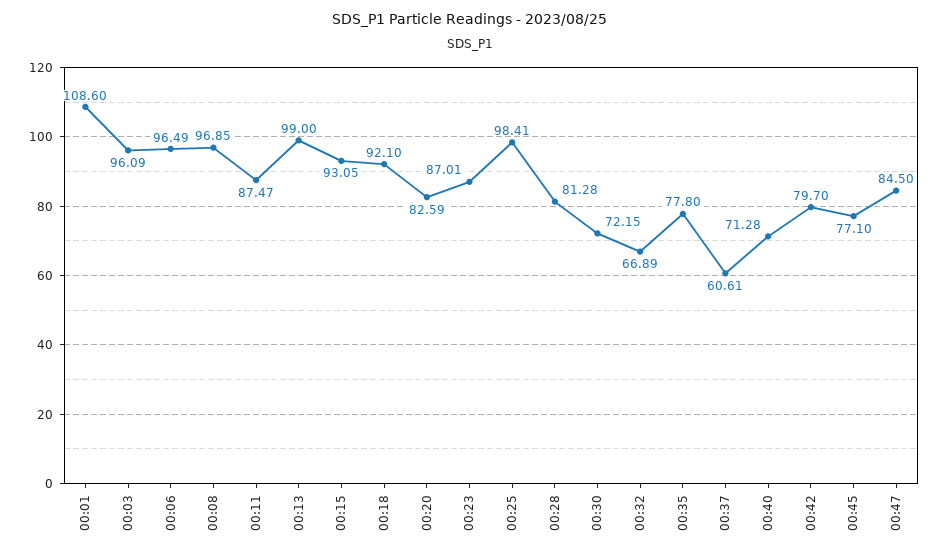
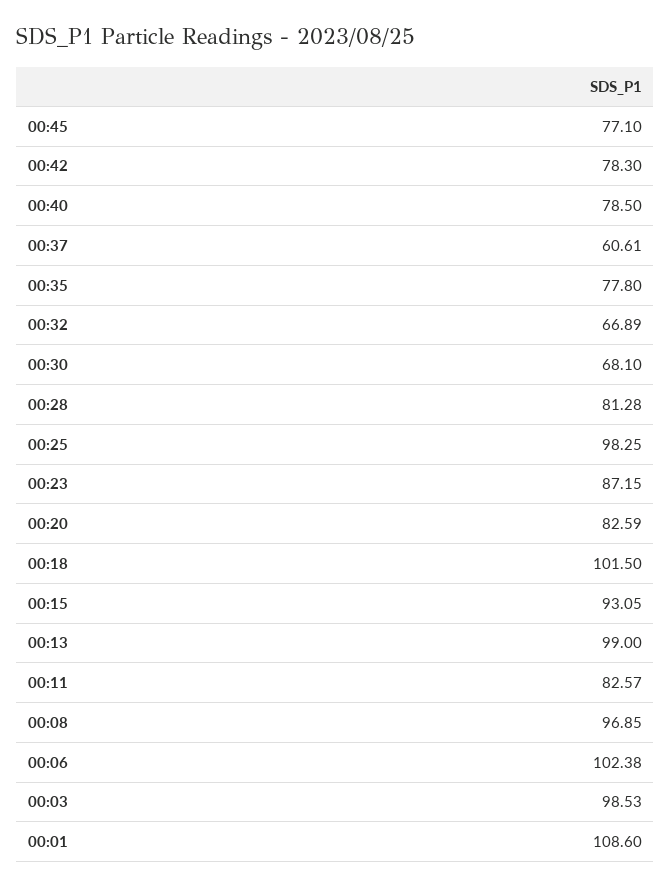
00:03: 96.09 -> 98.53
00:06: 96.49 -> 102.38
00:11: 87.47 -> 82.57
00:18: 92.1 -> 101.5
00:23: 87.01 -> 87.15
00:25: 98.41 -> 98.25
00:30: 72.15 -> 68.1
00:40: 71.28 -> 78.5
00:42: 79.7 -> 78.3
00:47: 84.5 -> none

